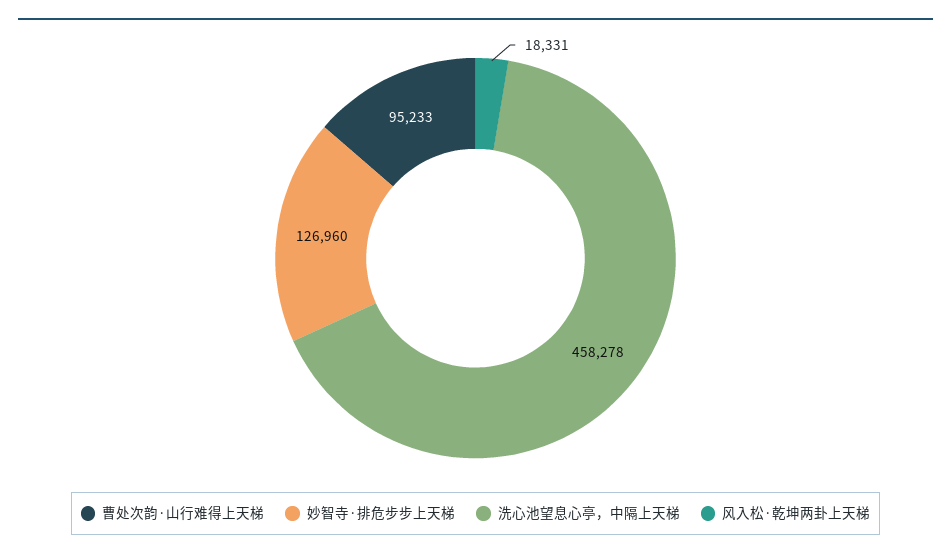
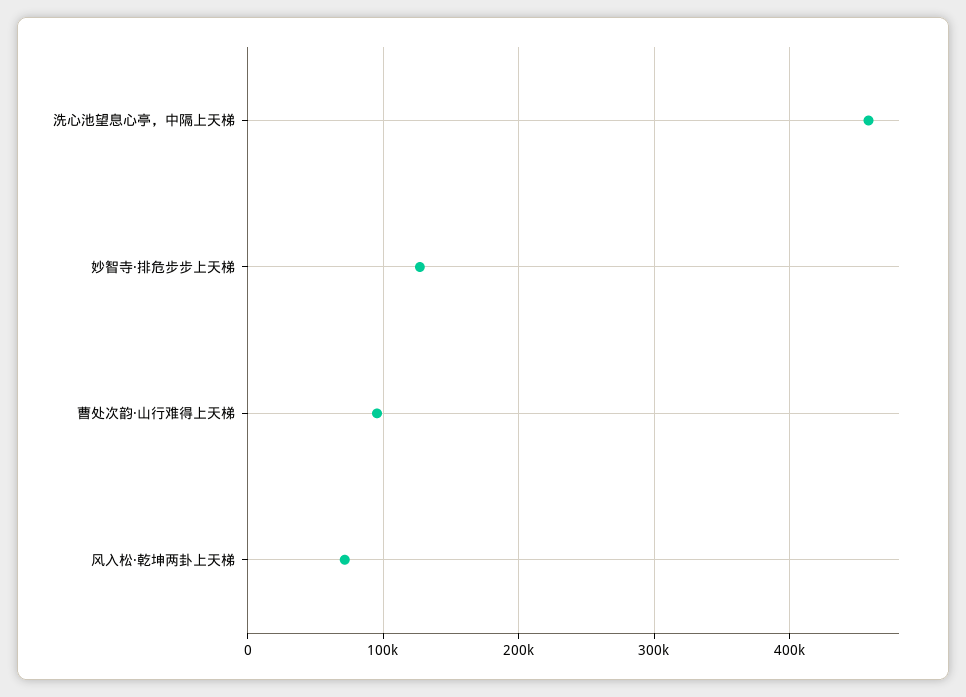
风入松·乾坤两卦上天梯: 18331 -> 70000

